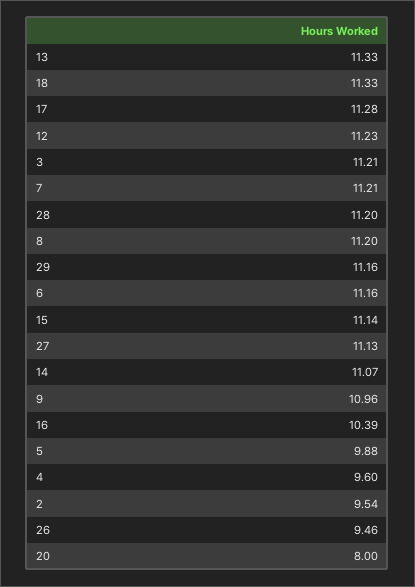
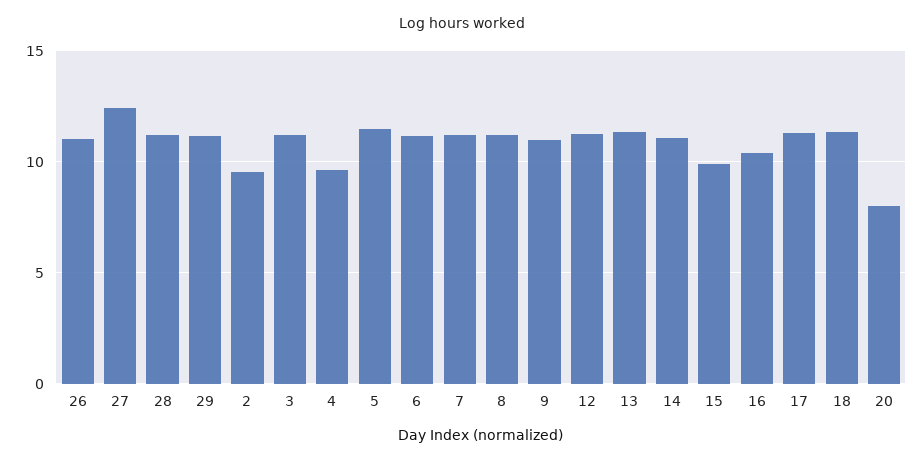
15: 11.14 -> 10
27: 11.13 -> 12.5
5: 9.88 -> 11.5
26: 9.46 -> 11

